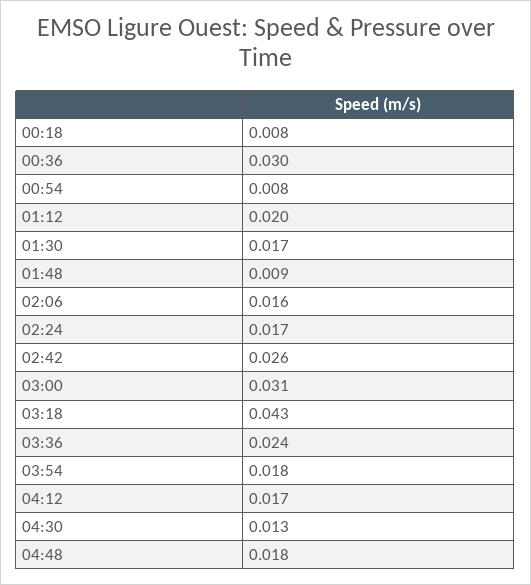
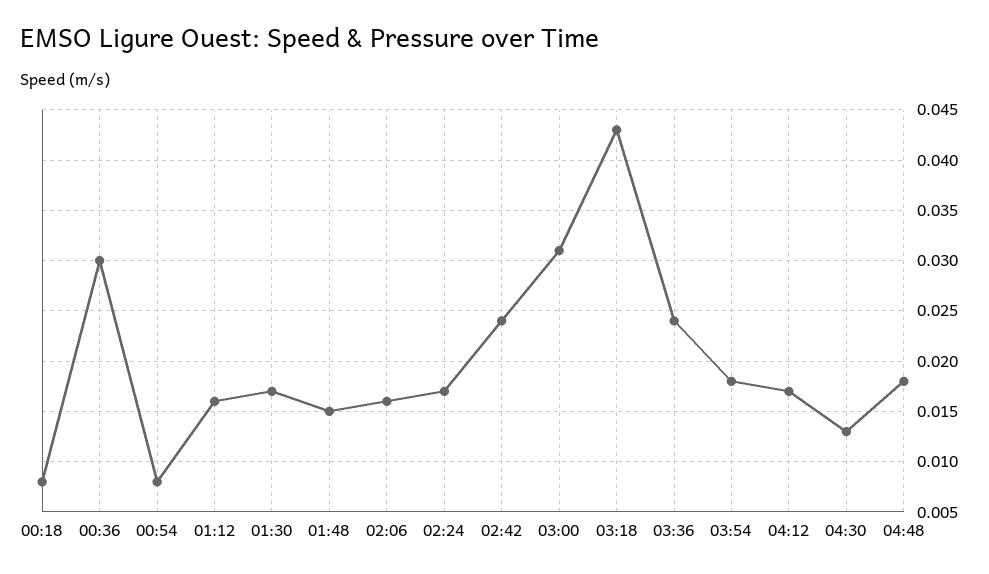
01:12: 0.02 -> 0.016
01:48: 0.009 -> 0.015
02:42: 0.026 -> 0.024

